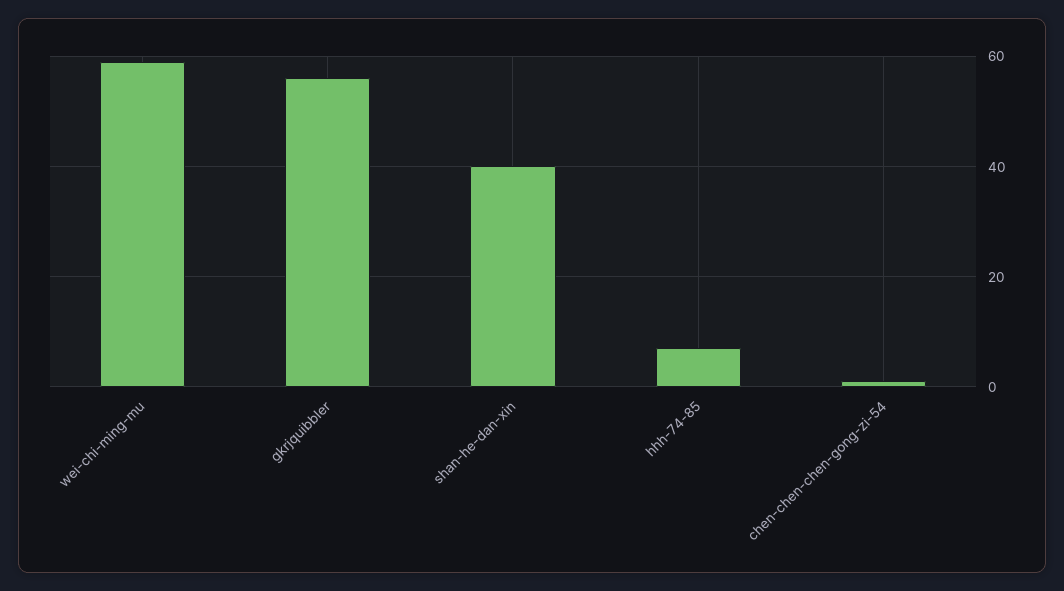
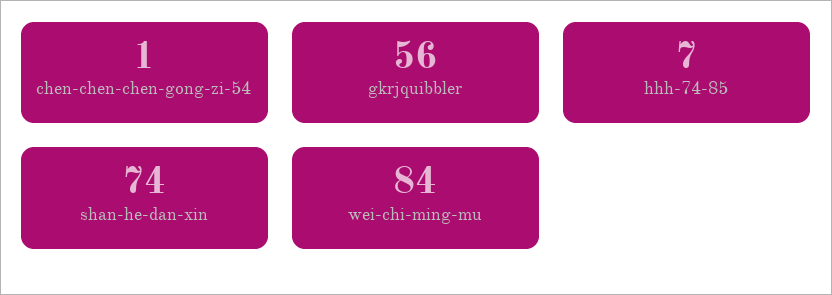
wei-chi-ming-mu: 60 -> 84
shan-he-dan-xin: 40 -> 74

